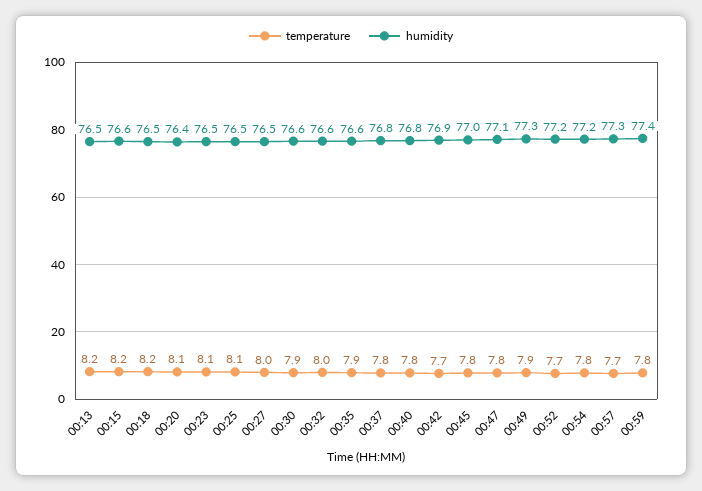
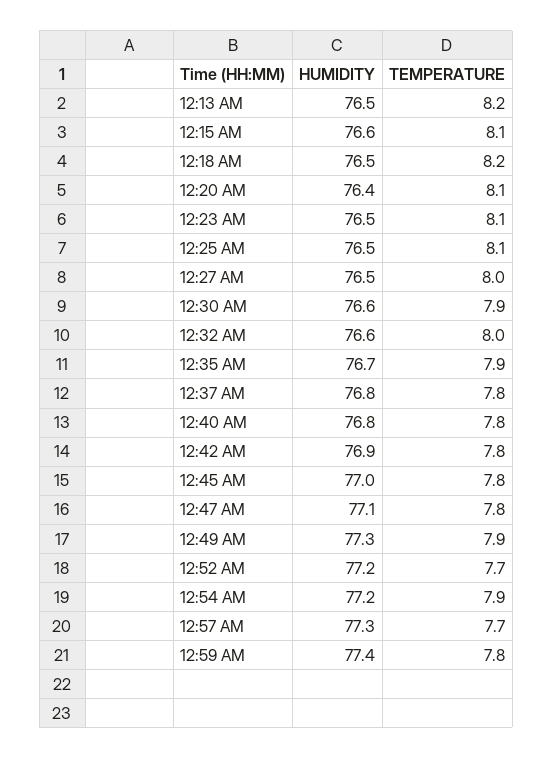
temperature, 00:15: 8.2 -> 8.1
humidity, 00:35: 76.6 -> 76.7
temperature, 00:42: 7.7 -> 7.8
temperature, 00:54: 7.8 -> 7.9

